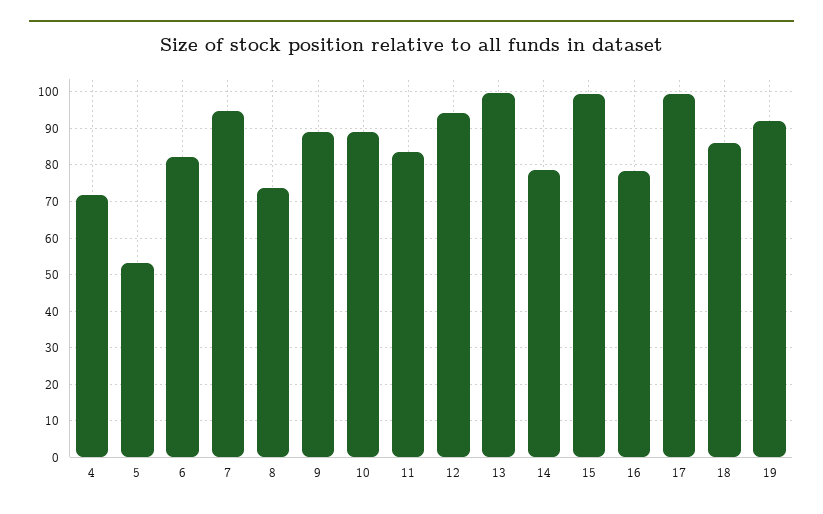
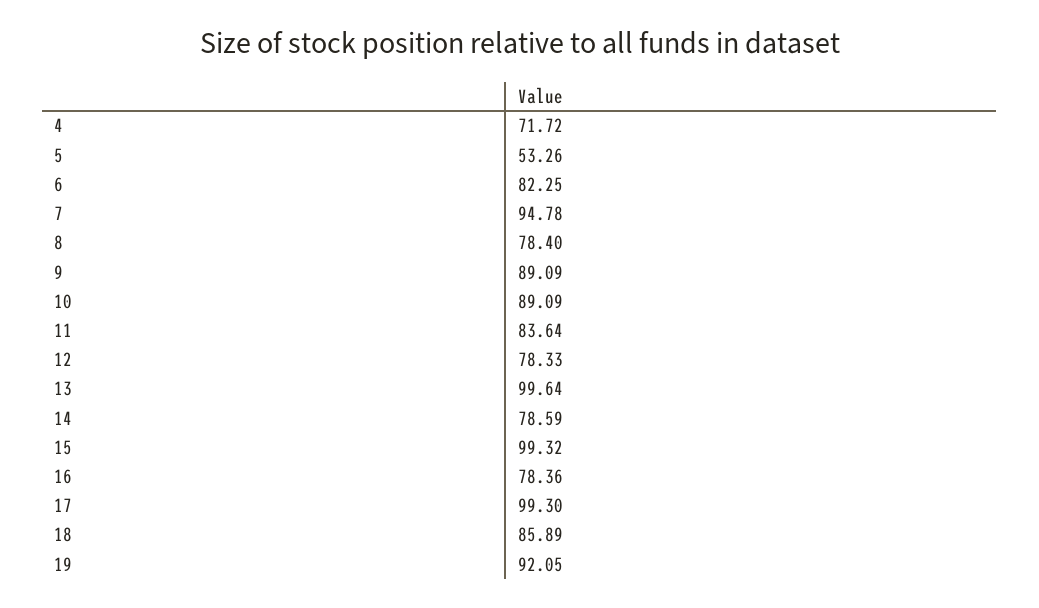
8: 74 -> 78.4
12: 94 -> 78.33

